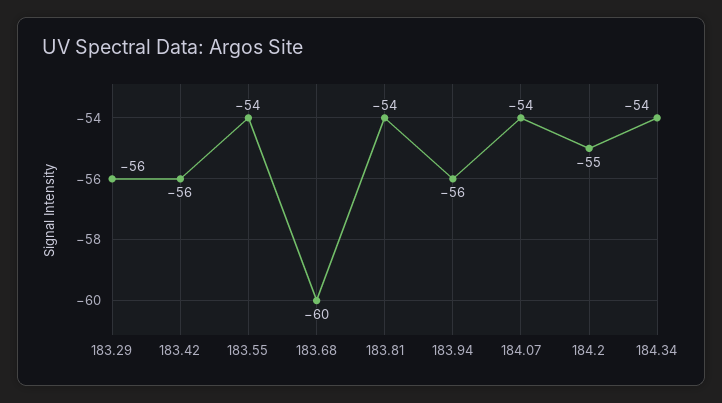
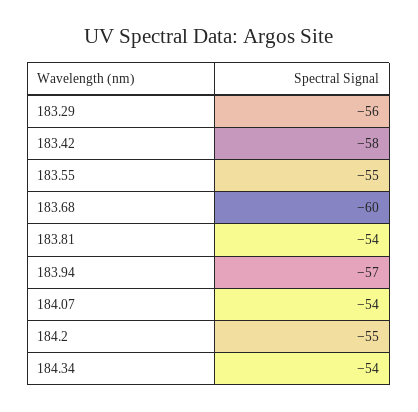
183.42: -56 -> -58
183.55: -54 -> -55
183.94: -56 -> -57

